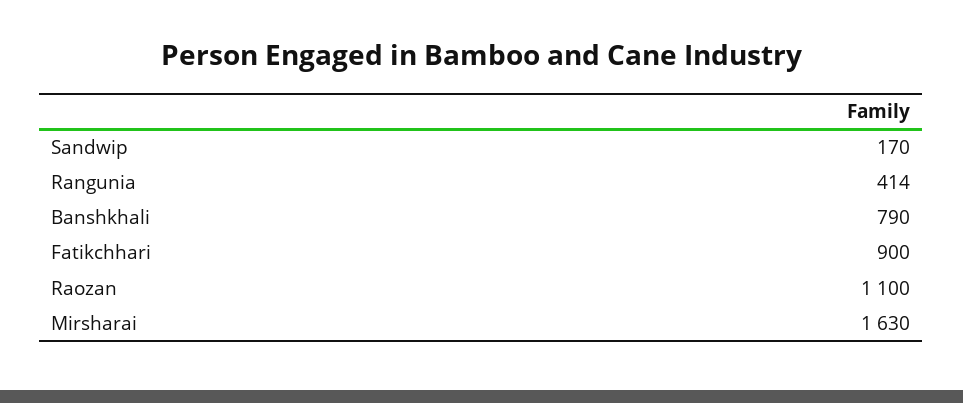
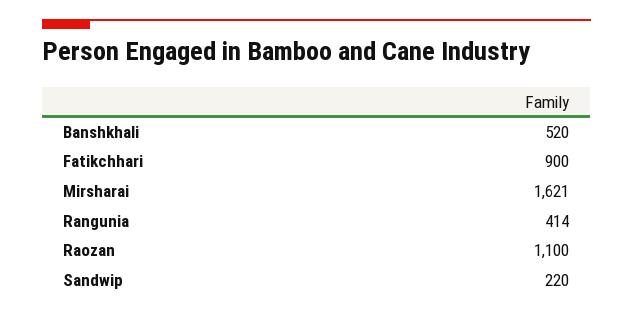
Sandwip: 170 -> 220
Banshkhali: 790 -> 520
Mirsharai: 1630 -> 1621

